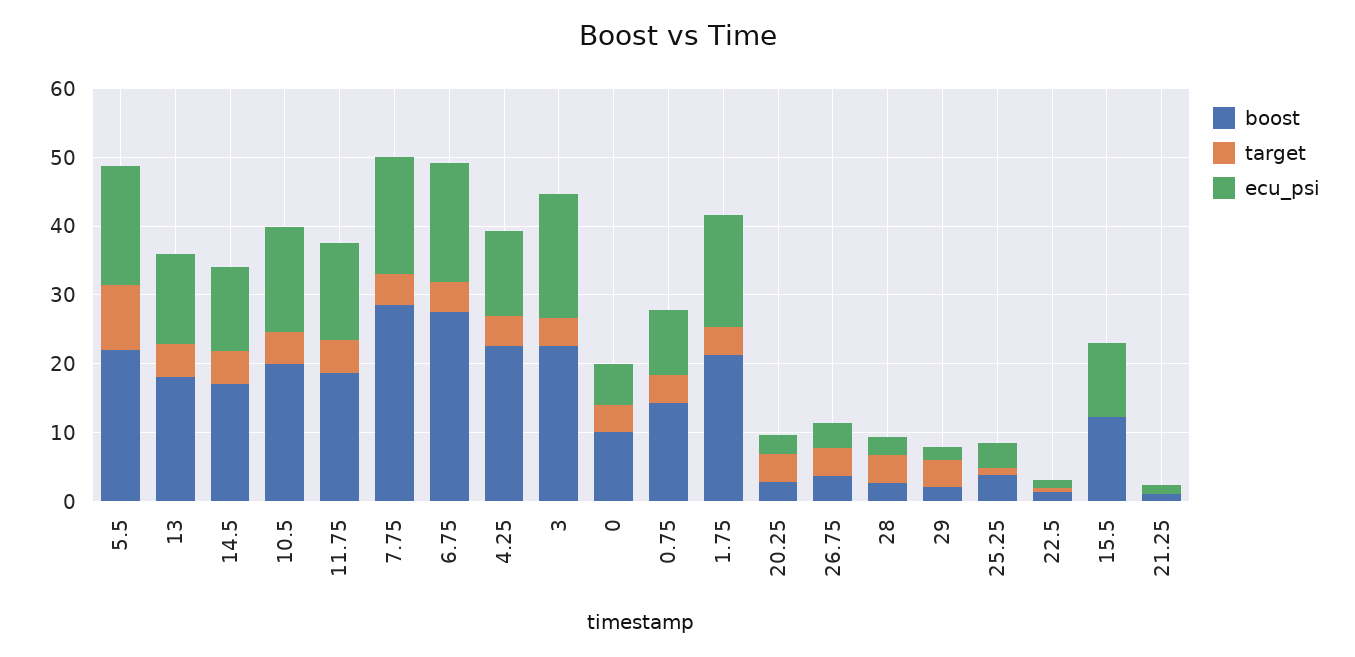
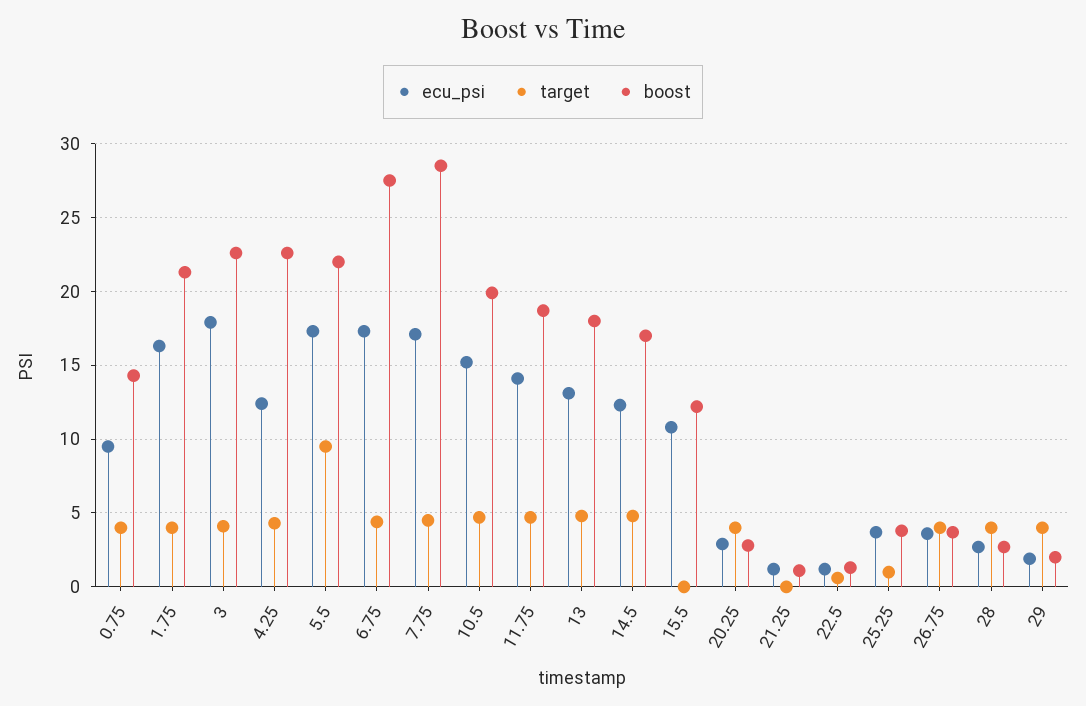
boost, 0: 10 -> none
target, 0: 4 -> none
ecu_psi, 0: 6 -> none

